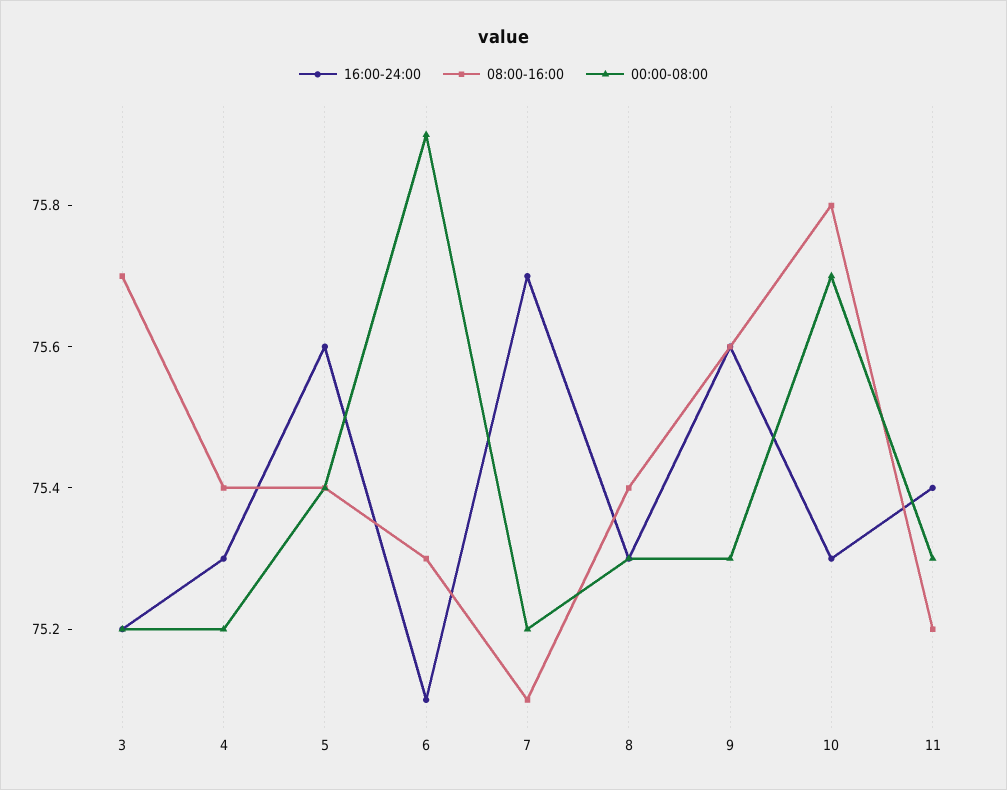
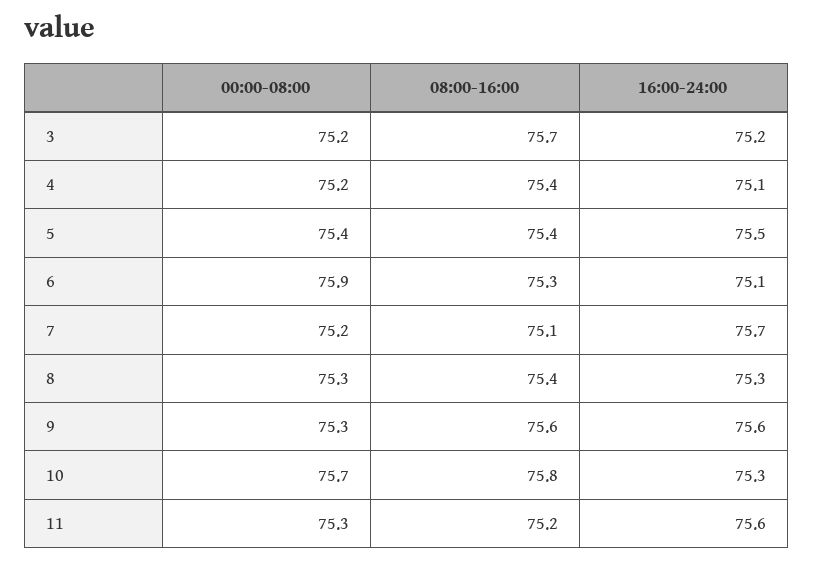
16:00-24:00, 4: 75.3 -> 75.1
16:00-24:00, 5: 75.6 -> 75.5
16:00-24:00, 11: 75.4 -> 75.6

